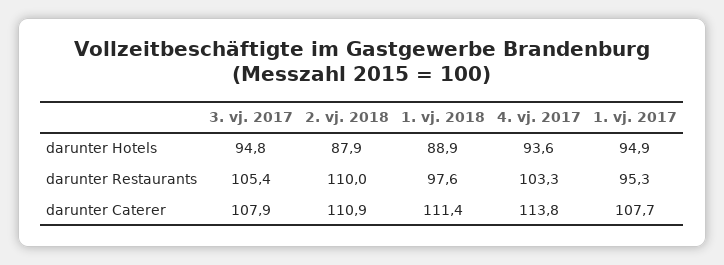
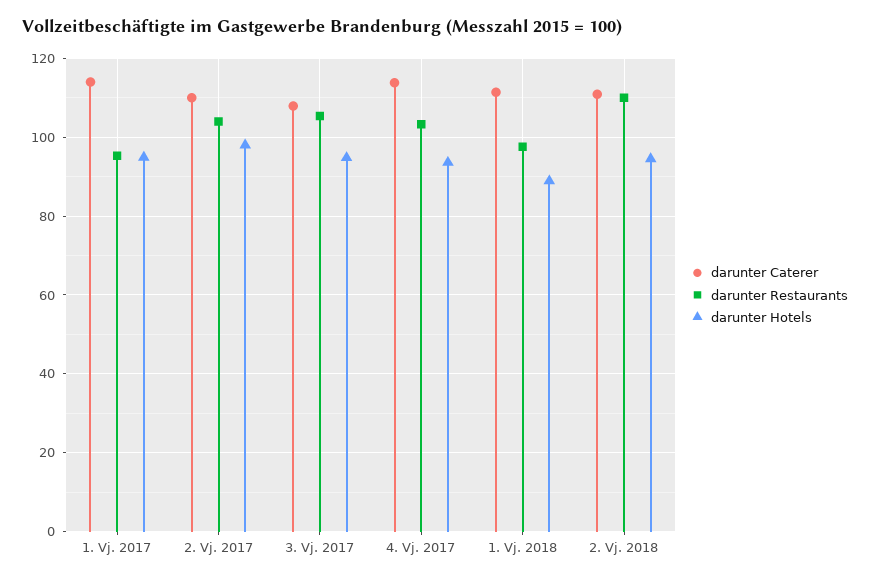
darunter Hotels, 2. vj. 2018: 87.9 -> 94
darunter Caterer, 1. vj. 2017: 107.7 -> 114
darunter Caterer, 2. Vj. 2017: none -> 110
darunter Restaurants, 2. Vj. 2017: none -> 104
darunter Hotels, 2. Vj. 2017: none -> 98

